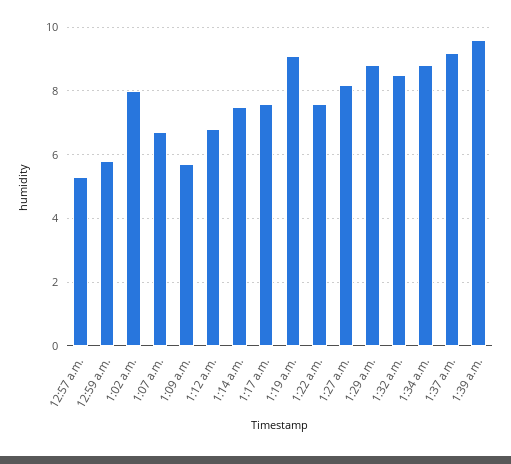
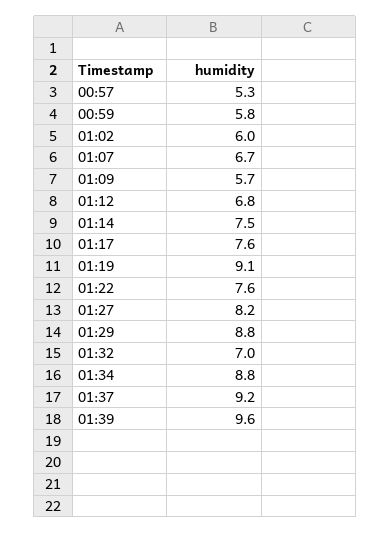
1:02 a.m.: 8 -> 6
1:32 a.m.: 8.5 -> 7

